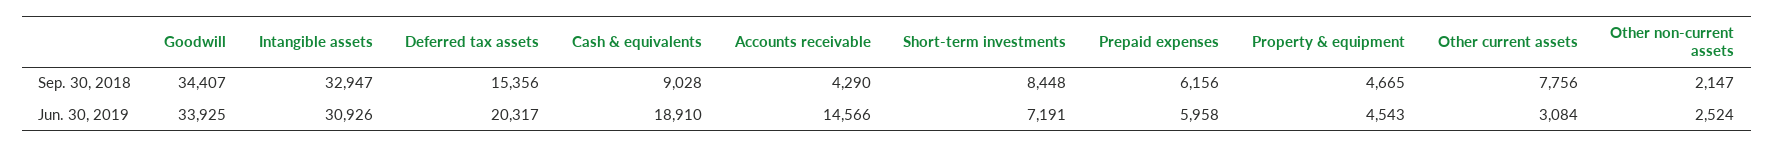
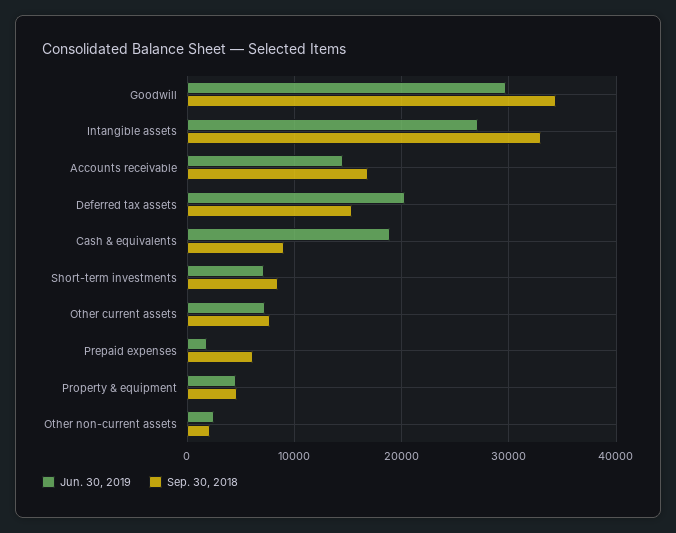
Sep. 30, 2018, Accounts receivable: 4290 -> 17000
Jun. 30, 2019, Goodwill: 33925 -> 30000
Jun. 30, 2019, Intangible assets: 30926 -> 27000
Jun. 30, 2019, Prepaid expenses: 5958 -> 2000
Jun. 30, 2019, Other current assets: 3084 -> 7000

